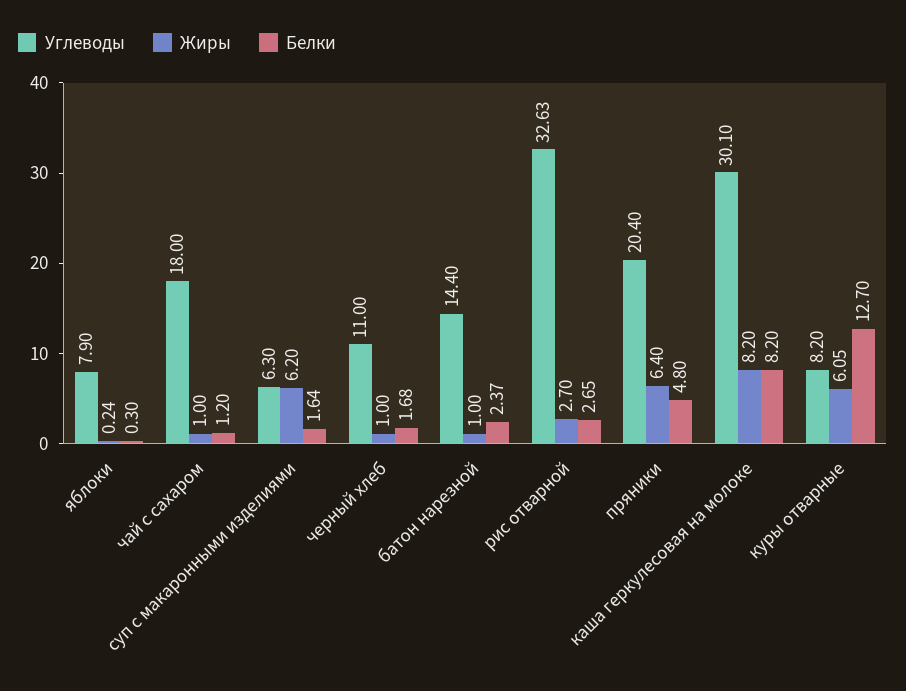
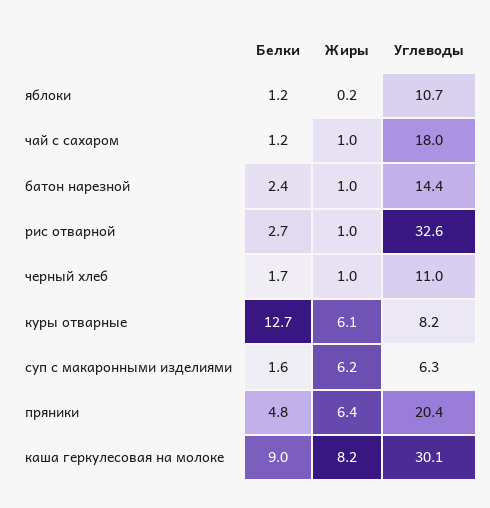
Углеводы, яблоки: 7.9 -> 10.7
Белки, яблоки: 0.3 -> 1.2
Жиры, рис отварной: 2.7 -> 1
Белки, каша геркулесовая на молоке: 8.2 -> 9

